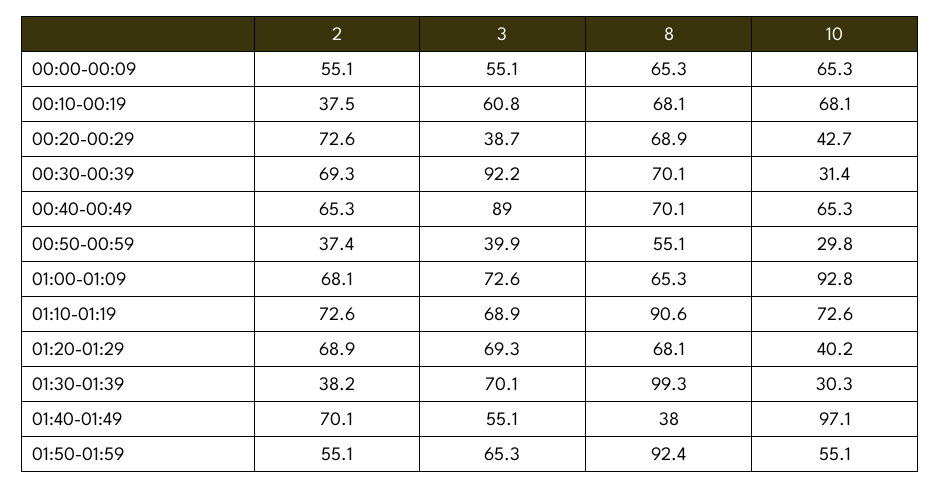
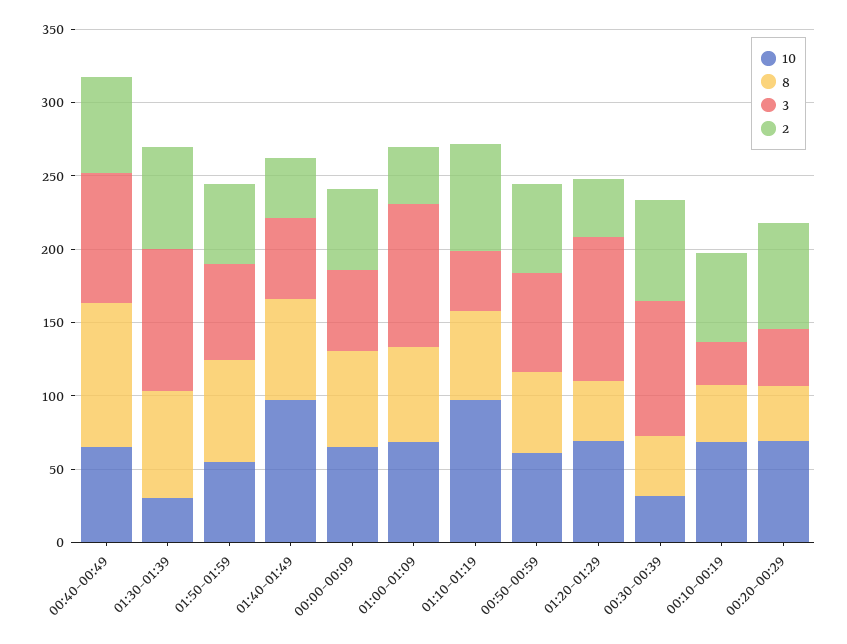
2, 00:10-00:19: 37.5 -> 60
3, 00:10-00:19: 60.8 -> 30
8, 00:10-00:19: 68.1 -> 40
8, 00:20-00:29: 68.9 -> 40
10, 00:20-00:29: 42.7 -> 70
8, 00:30-00:39: 70.1 -> 40
8, 00:40-00:49: 70.1 -> 100
2, 00:50-00:59: 37.4 -> 60
3, 00:50-00:59: 39.9 -> 70
10, 00:50-00:59: 29.8 -> 60
2, 01:00-01:09: 68.1 -> 40
3, 01:00-01:09: 72.6 -> 100
10, 01:00-01:09: 92.8 -> 70
3, 01:10-01:19: 68.9 -> 40
8, 01:10-01:19: 90.6 -> 60
10, 01:10-01:19: 72.6 -> 100
2, 01:20-01:29: 68.9 -> 40
3, 01:20-01:29: 69.3 -> 100
8, 01:20-01:29: 68.1 -> 40
10, 01:20-01:29: 40.2 -> 70
2, 01:30-01:39: 38.2 -> 70
3, 01:30-01:39: 70.1 -> 100
8, 01:30-01:39: 99.3 -> 70
2, 01:40-01:49: 70.1 -> 40
8, 01:40-01:49: 38 -> 70
8, 01:50-01:59: 92.4 -> 70

